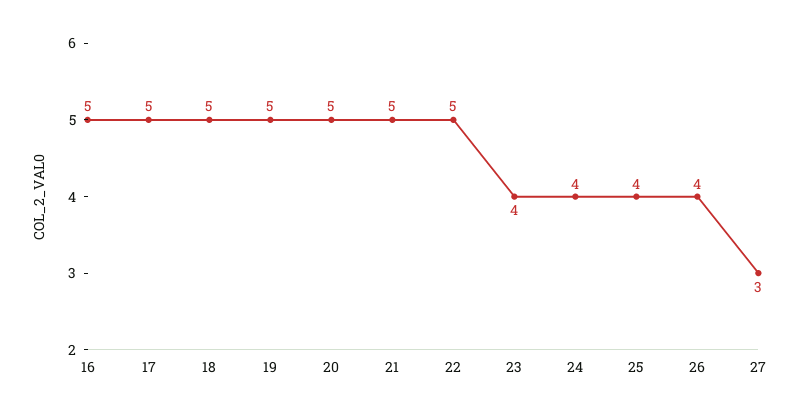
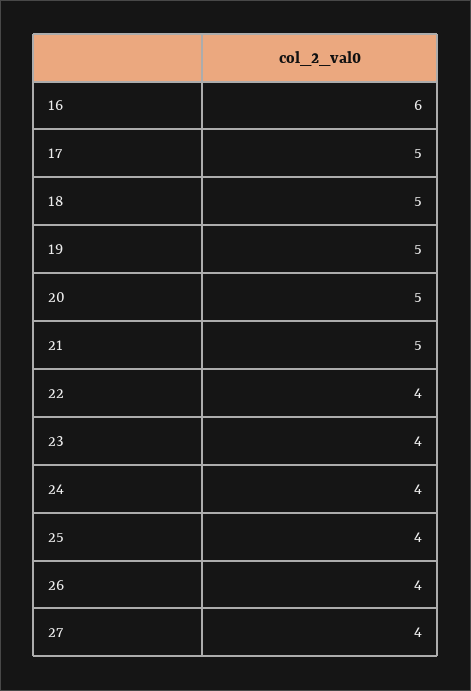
16: 5 -> 6
22: 5 -> 4
27: 3 -> 4

